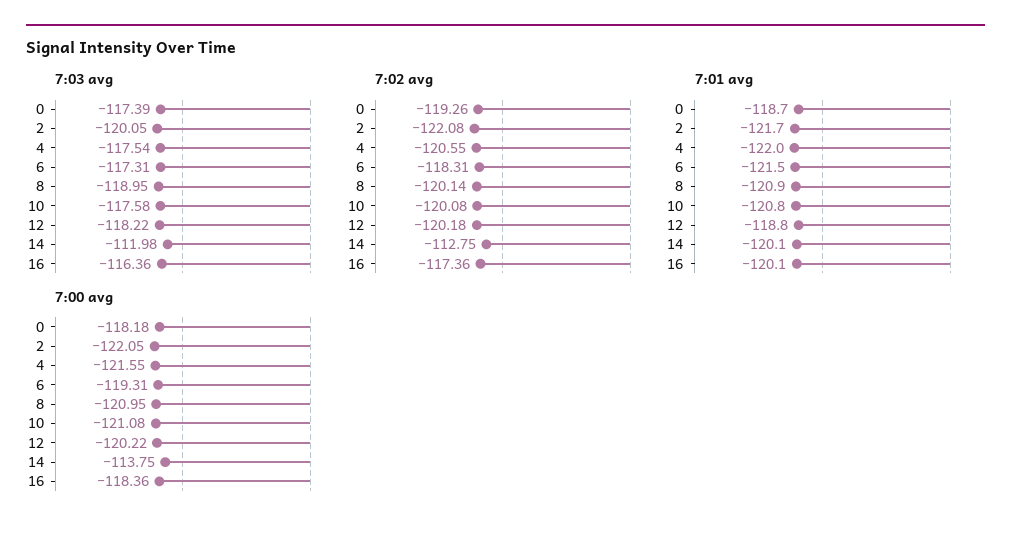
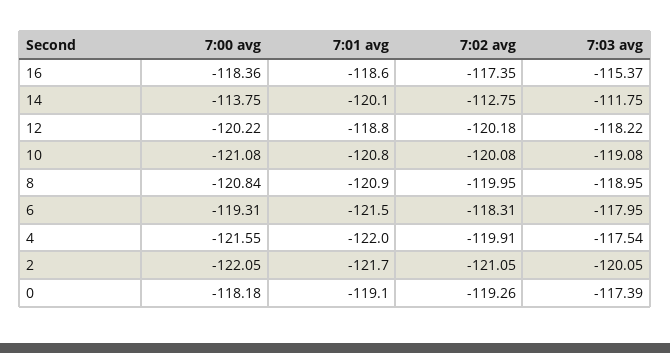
7:03 avg, 6: -117.31 -> -117.95
7:03 avg, 10: -117.58 -> -119.08
7:03 avg, 14: -111.98 -> -111.75
7:03 avg, 16: -116.36 -> -115.37
7:02 avg, 2: -122.08 -> -121.05
7:02 avg, 4: -120.55 -> -119.91
7:02 avg, 8: -120.14 -> -119.95
7:02 avg, 16: -117.36 -> -117.35
7:01 avg, 0: -118.7 -> -119.1
7:01 avg, 16: -120.1 -> -118.6
7:00 avg, 8: -120.95 -> -120.84

